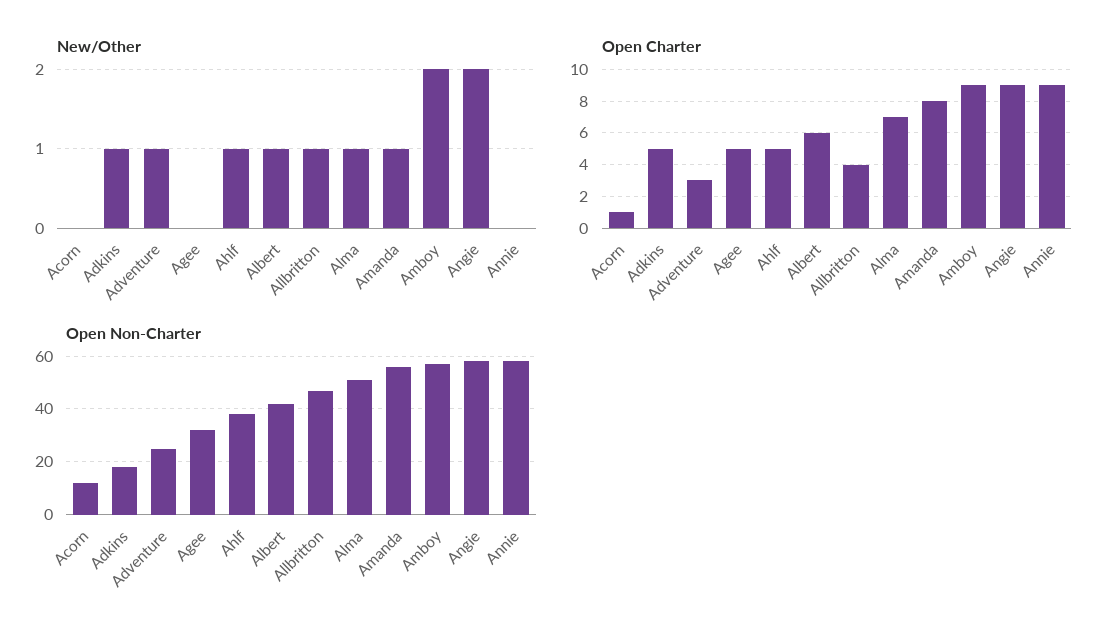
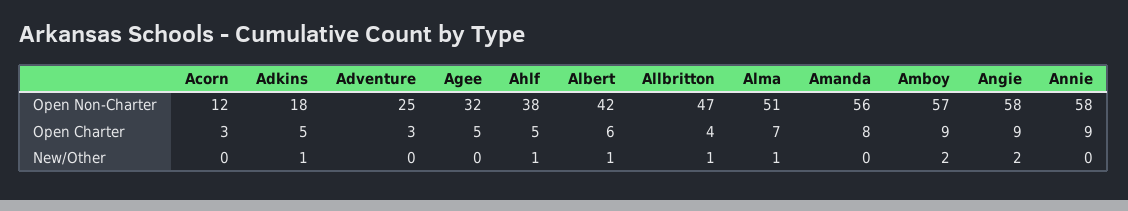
New/Other, Adventure: 1 -> 0
New/Other, Amanda: 1 -> 0
Open Charter, Acorn: 1 -> 3

